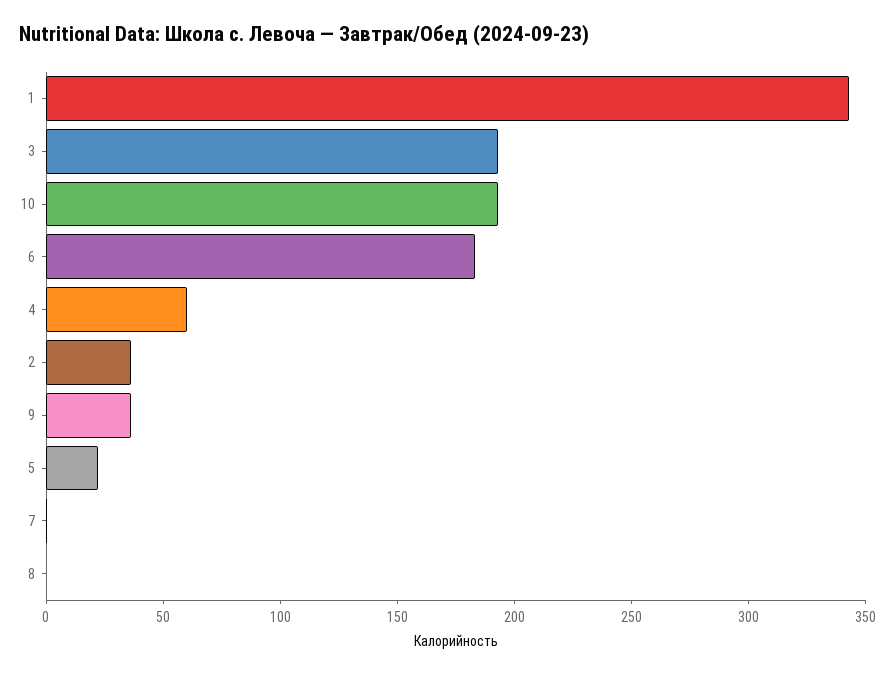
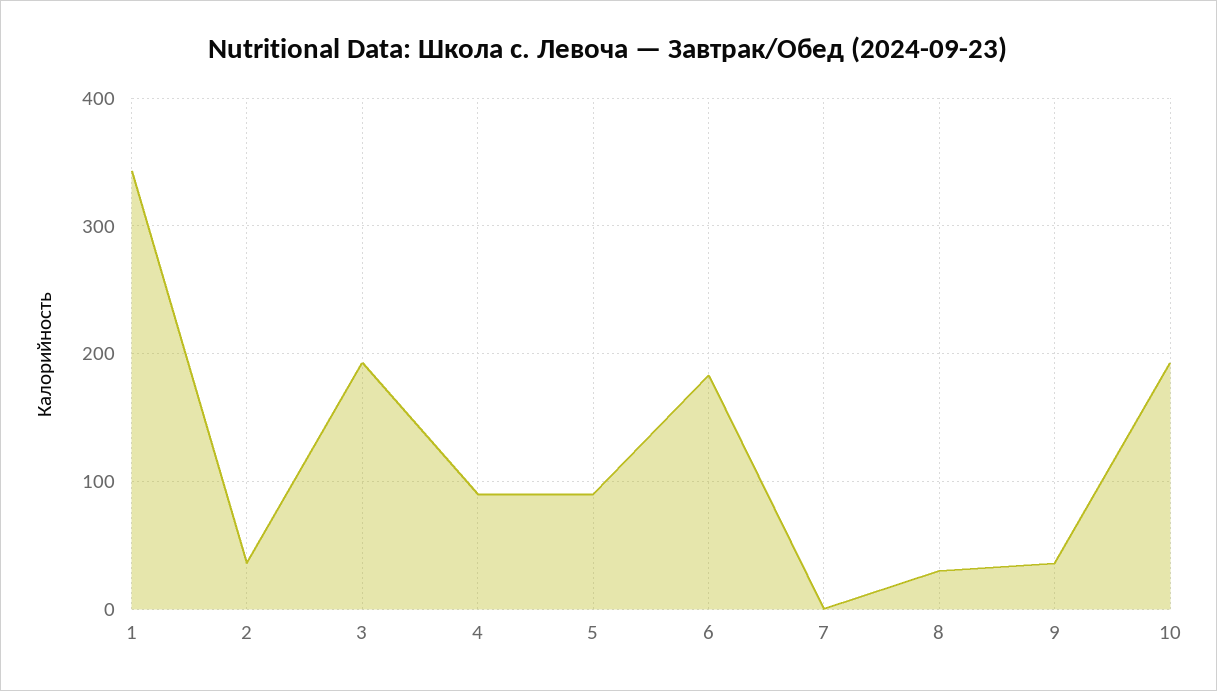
4: 60 -> 90
5: 20 -> 90
8: 0 -> 30

